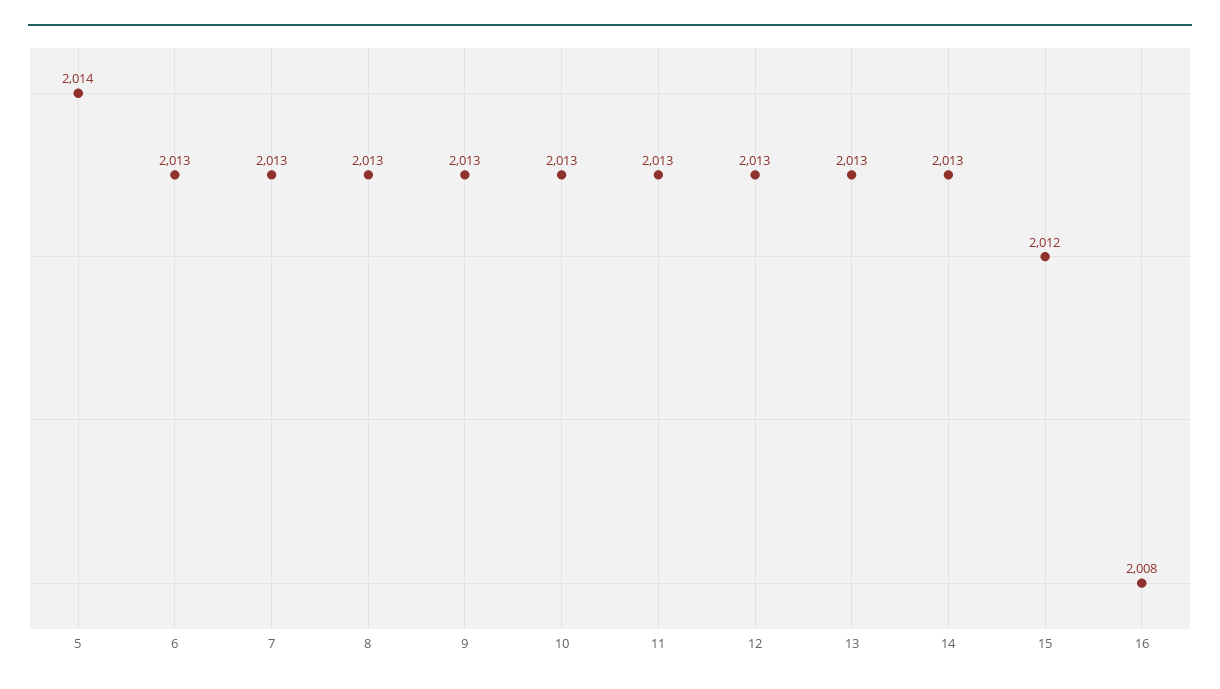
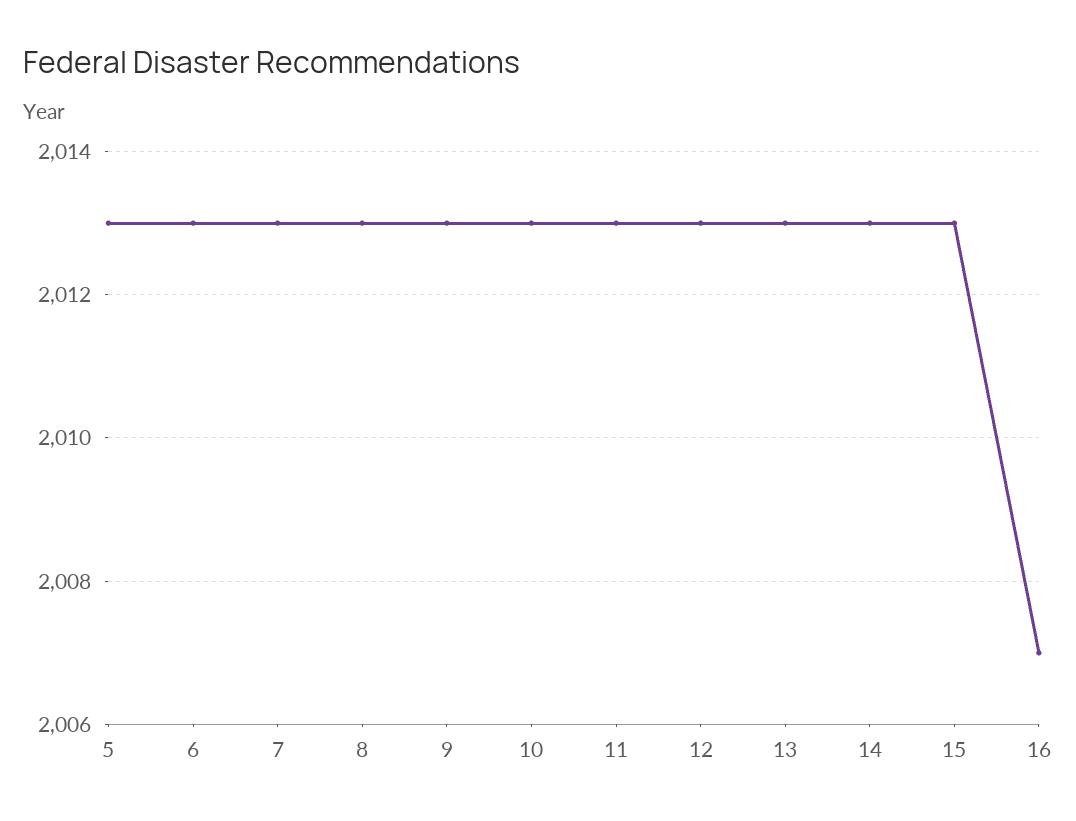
5: 2014 -> 2013
15: 2012 -> 2013
16: 2008 -> 2007

